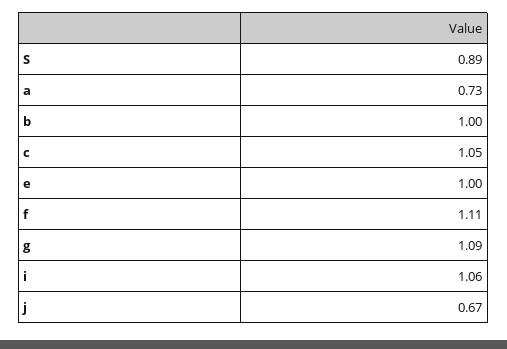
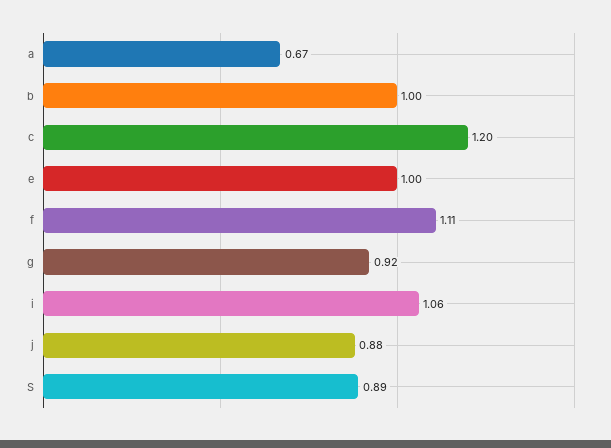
a: 0.73 -> 0.67
c: 1.05 -> 1.2
g: 1.09 -> 0.92
j: 0.67 -> 0.88

